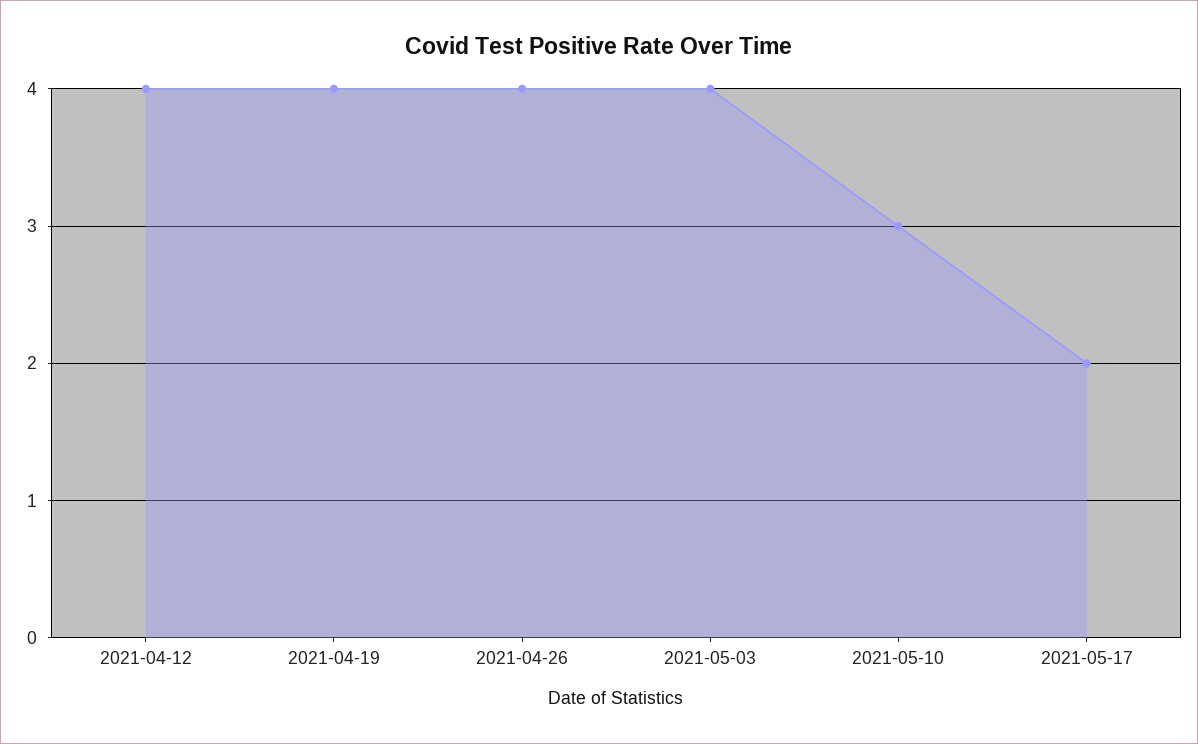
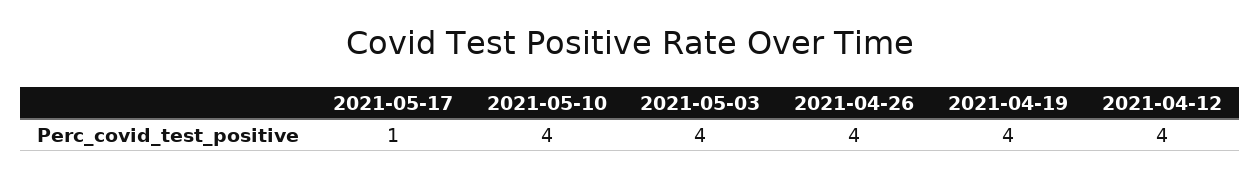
2021-05-10: 3 -> 4
2021-05-17: 2 -> 1

